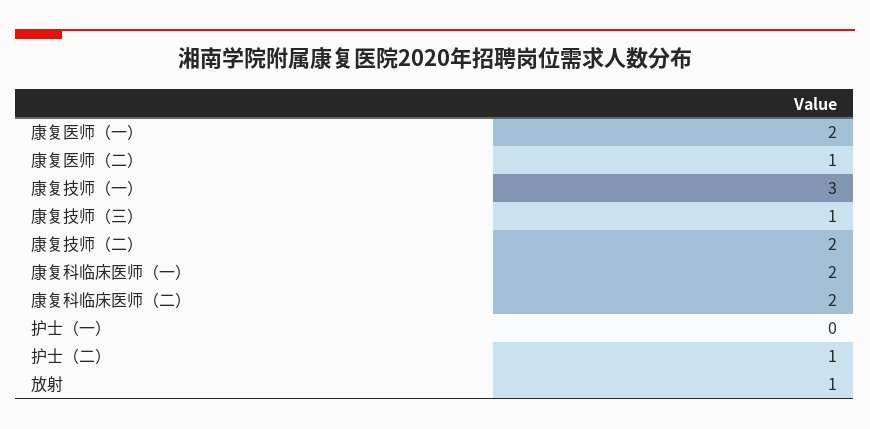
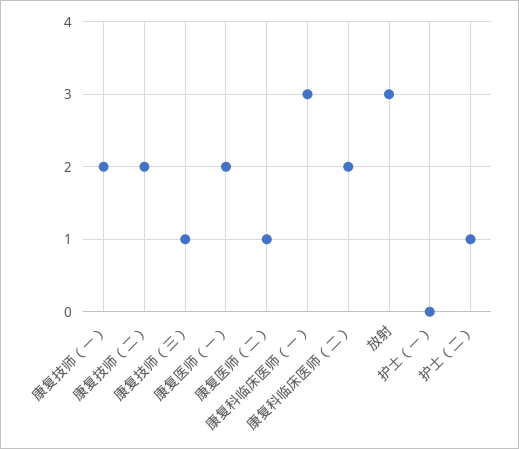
康复技师（一）: 3 -> 2
康复科临床医师（一）: 2 -> 3
放射: 1 -> 3

